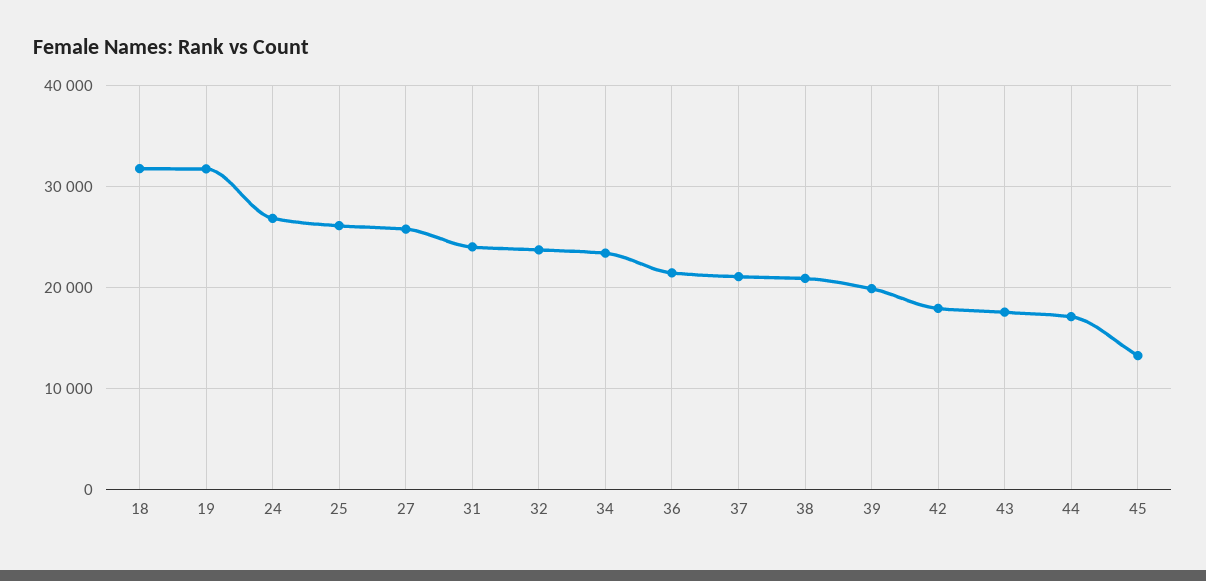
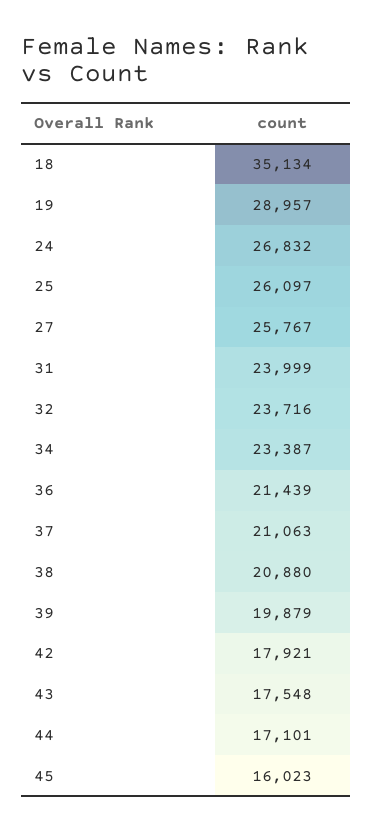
18: 32000 -> 35134
19: 32000 -> 28957
45: 13000 -> 16023

